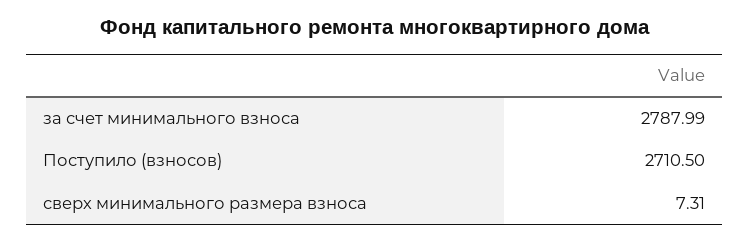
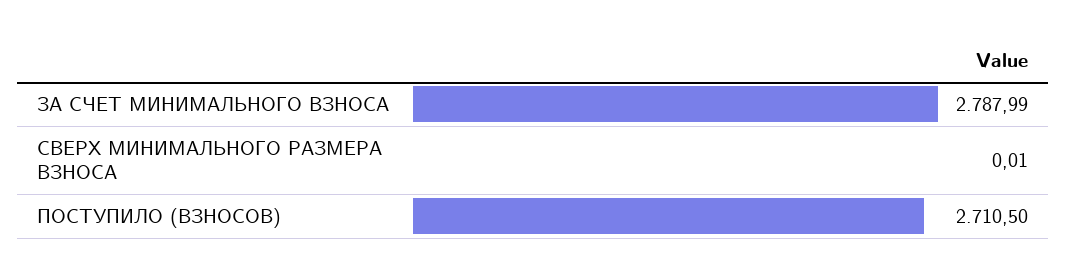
сверх минимального размера взноса: 7.31 -> 0.01

